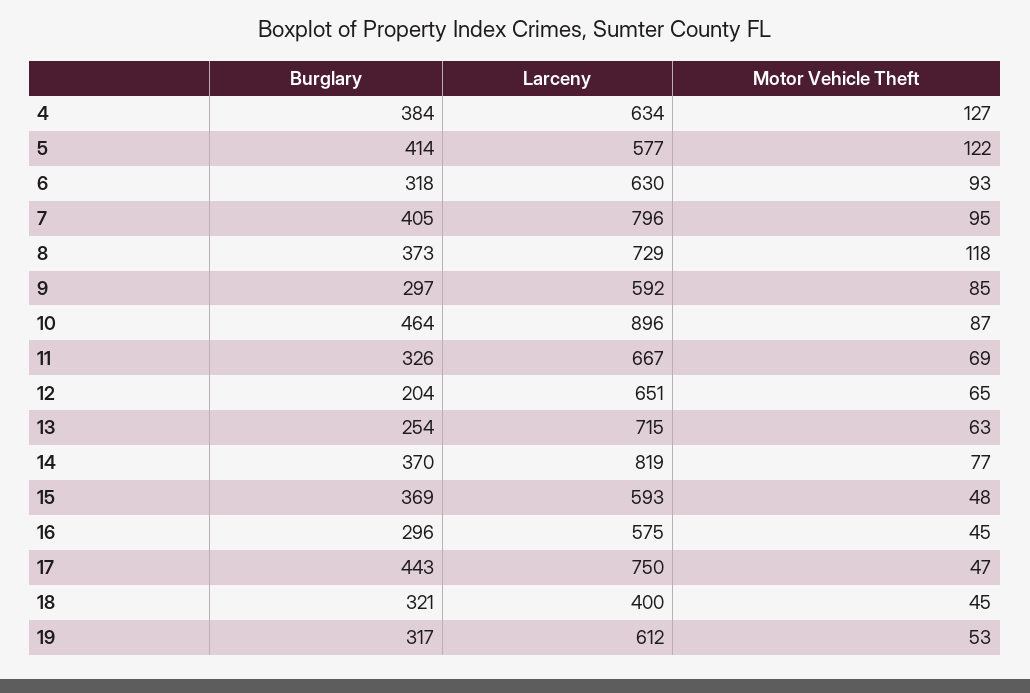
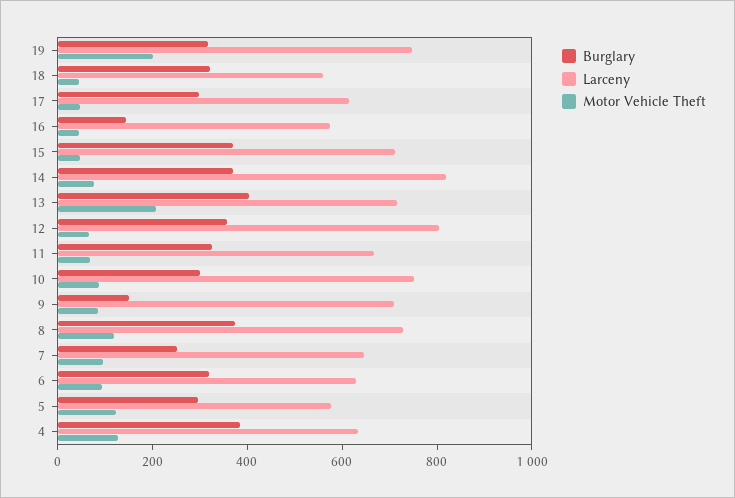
Burglary, 5: 414 -> 300
Burglary, 7: 405 -> 250
Larceny, 7: 796 -> 650
Burglary, 9: 297 -> 150
Larceny, 9: 592 -> 700
Burglary, 10: 464 -> 300
Larceny, 10: 896 -> 750
Burglary, 12: 204 -> 350
Larceny, 12: 651 -> 800
Burglary, 13: 254 -> 400
Motor Vehicle Theft, 13: 63 -> 200
Larceny, 15: 593 -> 700
Burglary, 16: 296 -> 150
Burglary, 17: 443 -> 300
Larceny, 17: 750 -> 600
Larceny, 18: 400 -> 550
Larceny, 19: 612 -> 750
Motor Vehicle Theft, 19: 53 -> 200

